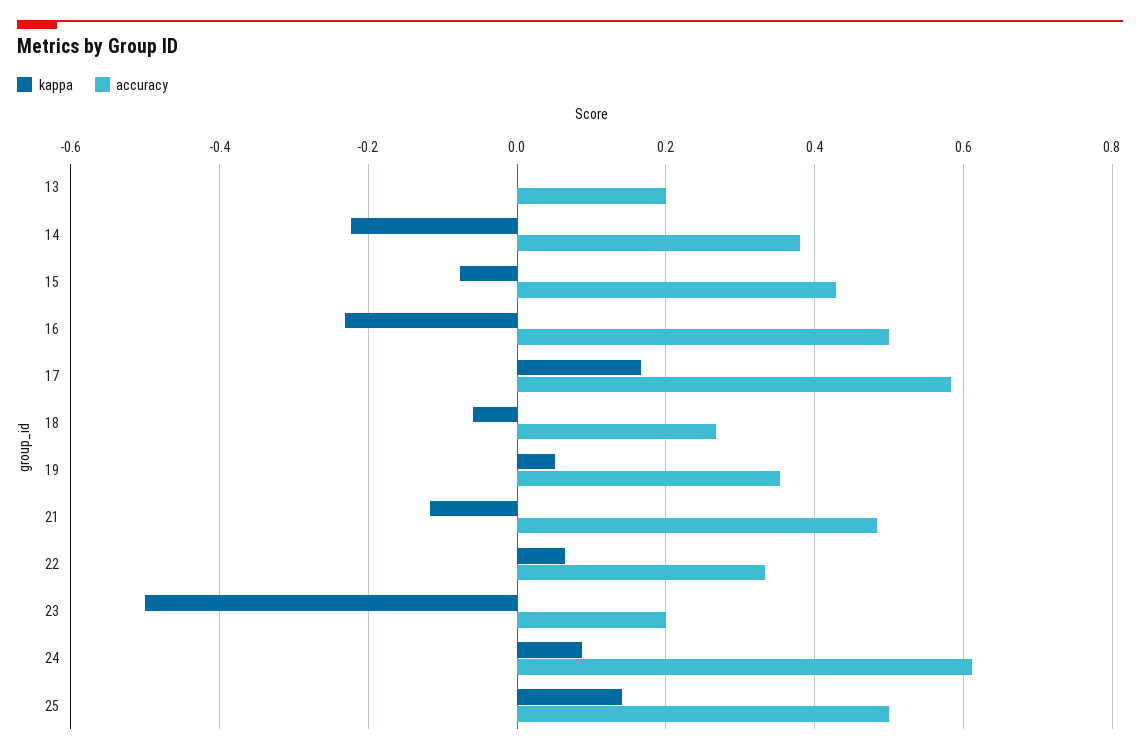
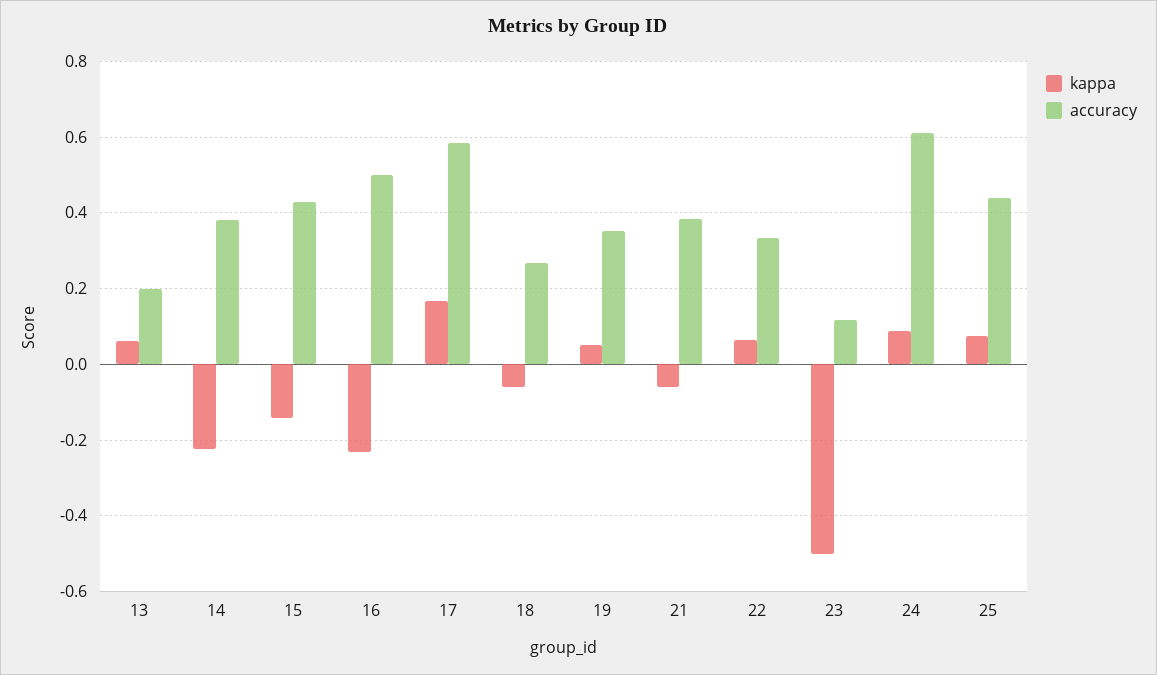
kappa, 13: 0 -> 0.06
kappa, 15: -0.08 -> -0.14
kappa, 21: -0.12 -> -0.06
accuracy, 21: 0.48 -> 0.38
accuracy, 23: 0.2 -> 0.12
kappa, 25: 0.14 -> 0.08
accuracy, 25: 0.5 -> 0.44

